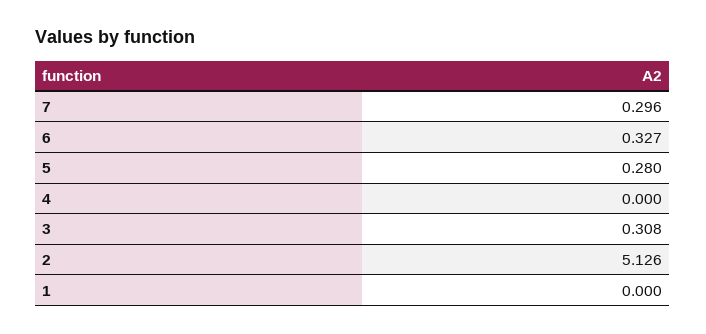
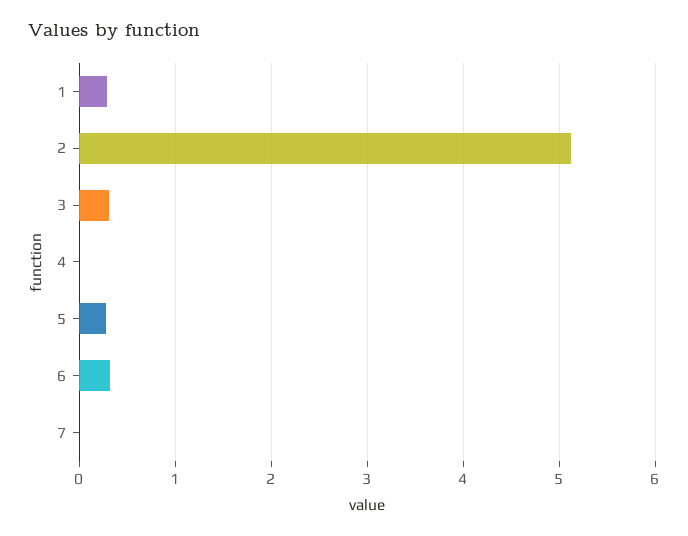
7: 0.296 -> 0
1: 0 -> 0.3

